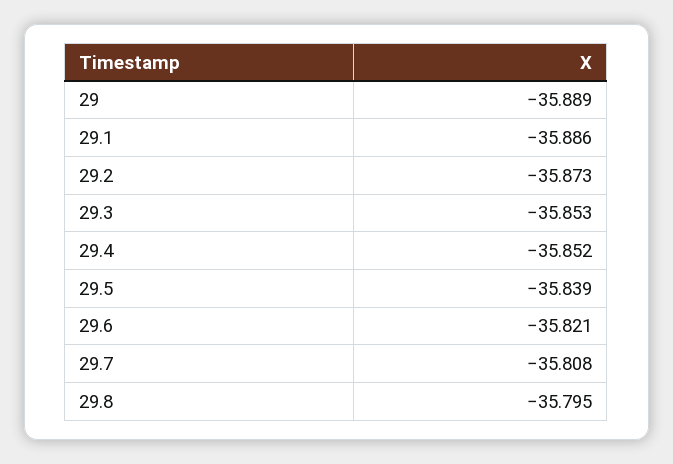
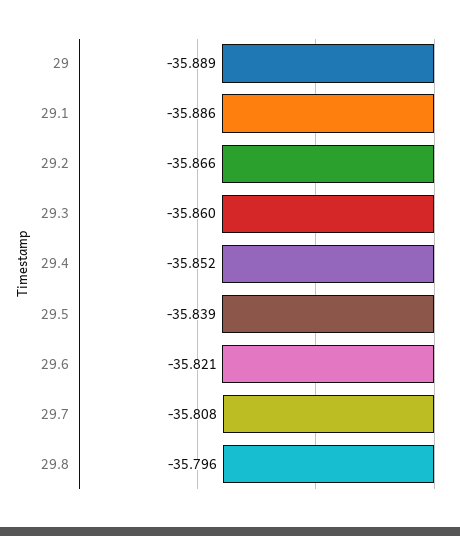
29.2: -35.873 -> -35.866
29.3: -35.853 -> -35.86
29.8: -35.795 -> -35.796

